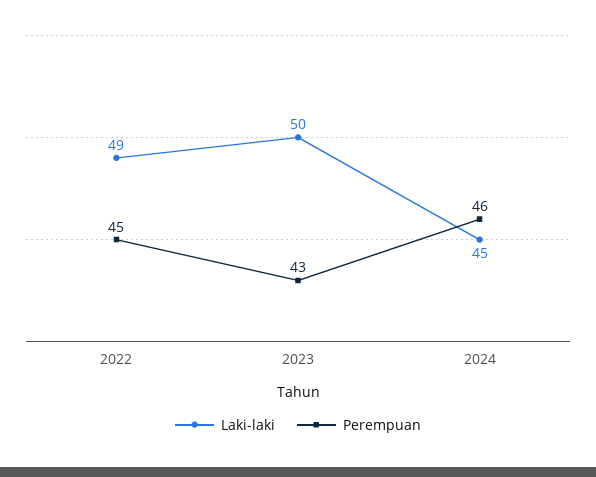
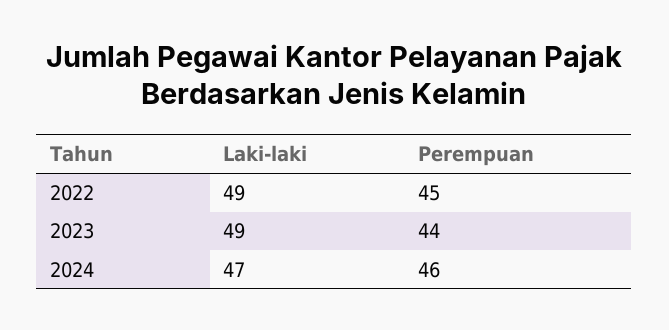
Laki-laki, 2023: 50 -> 49
Perempuan, 2023: 43 -> 44
Laki-laki, 2024: 45 -> 47

